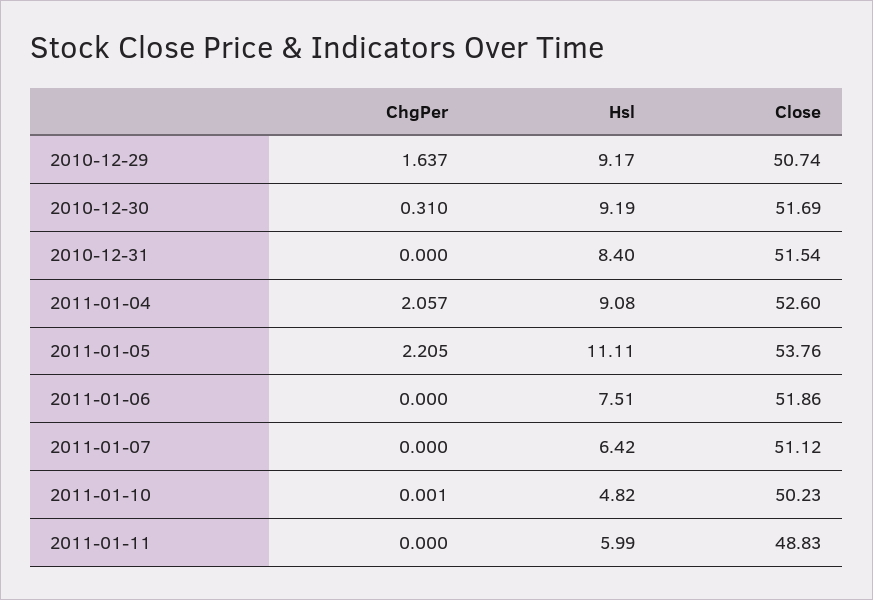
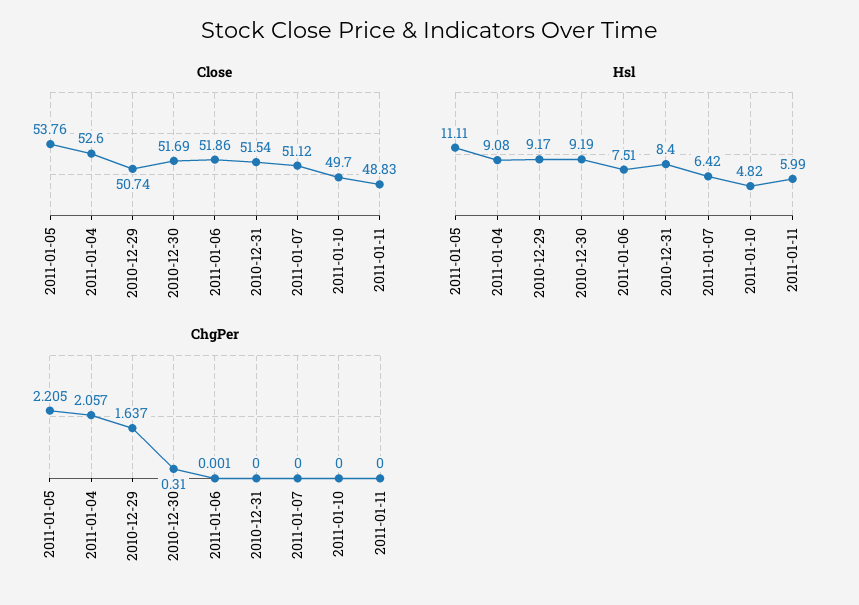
ChgPer, 2011-01-06: 0 -> 0.001
ChgPer, 2011-01-10: 0.001 -> 0
Close, 2011-01-10: 50.23 -> 49.7

